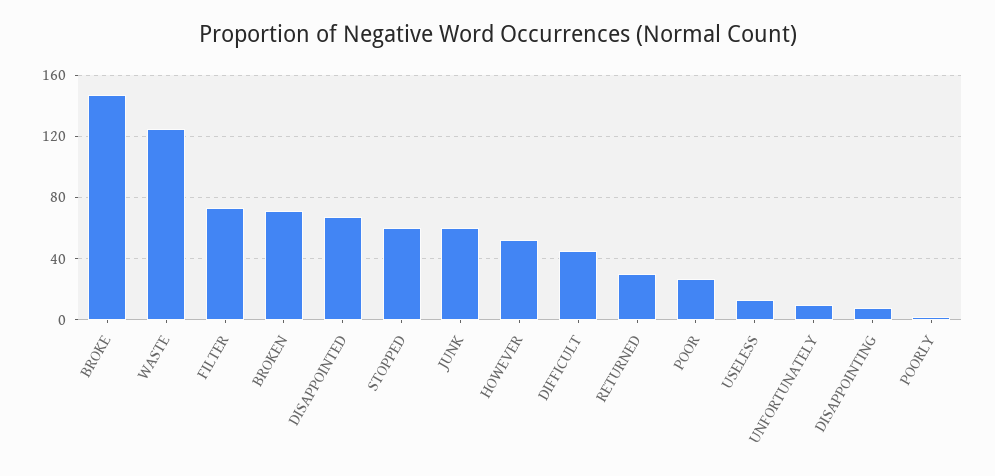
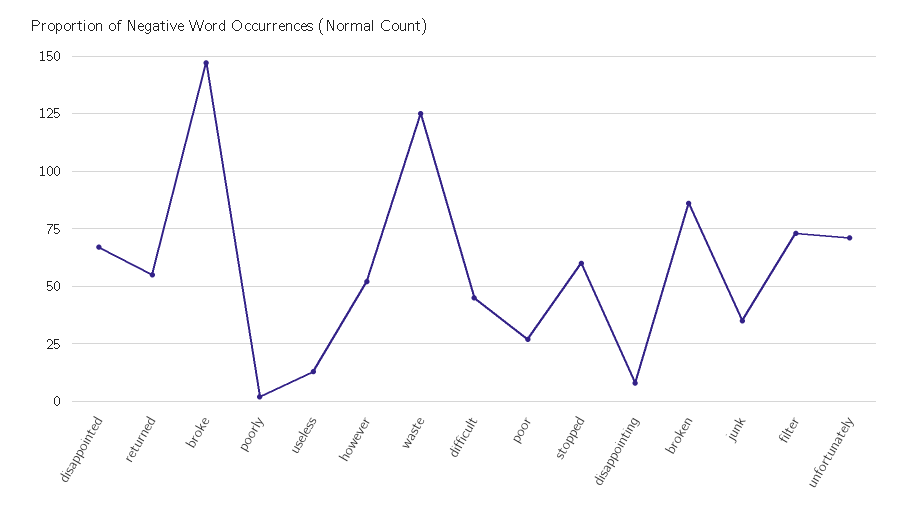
BROKEN: 70 -> 85
JUNK: 60 -> 35
RETURNED: 30 -> 55
UNFORTUNATELY: 10 -> 70

